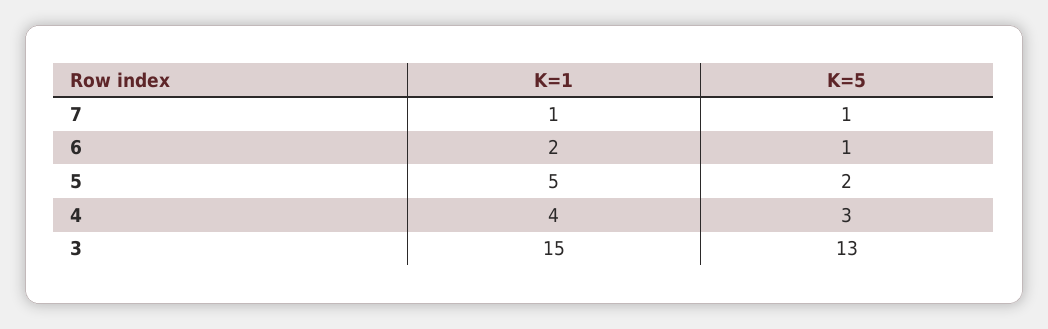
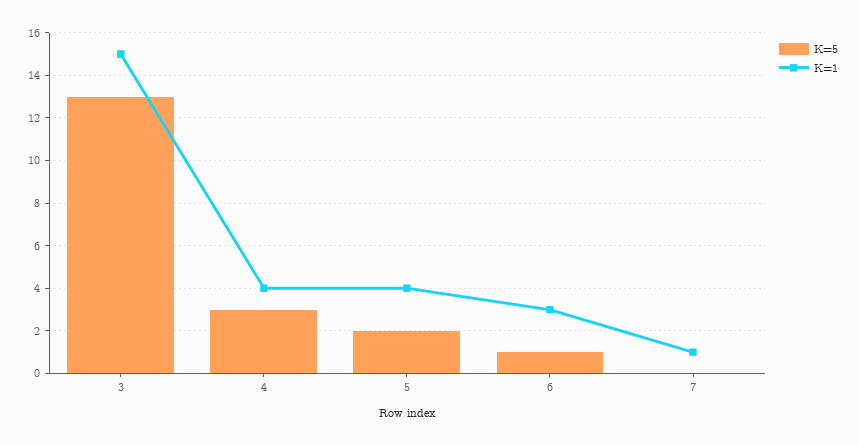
K=5, 7: 1 -> 0
K=1, 6: 2 -> 3
K=1, 5: 5 -> 4

